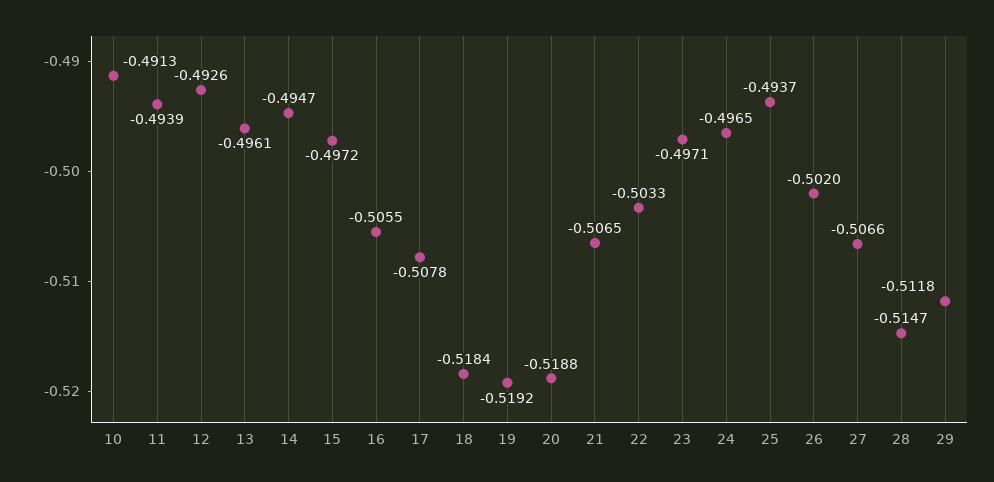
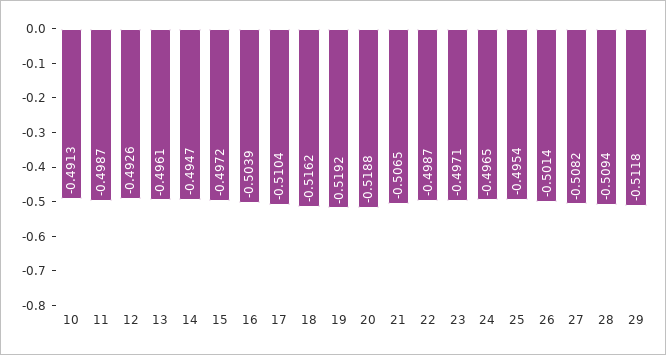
11: -0.4939 -> -0.4987
16: -0.5055 -> -0.5039
17: -0.5078 -> -0.5104
18: -0.5184 -> -0.5162
22: -0.5033 -> -0.4987
25: -0.4937 -> -0.4954
26: -0.502 -> -0.5014
27: -0.5066 -> -0.5082
28: -0.5147 -> -0.5094

